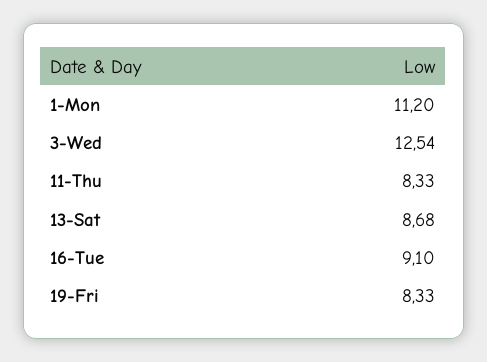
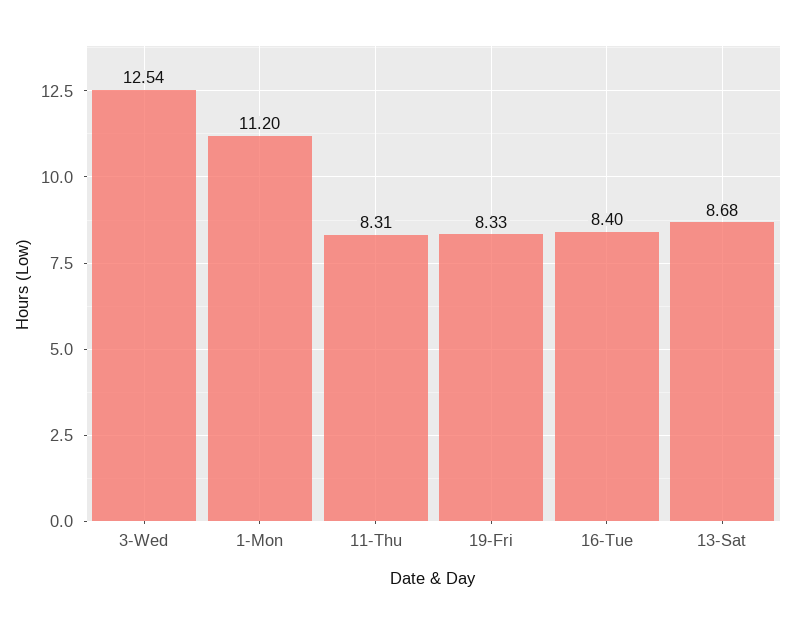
11-Thu: 8.33 -> 8.31
16-Tue: 9.1 -> 8.4

